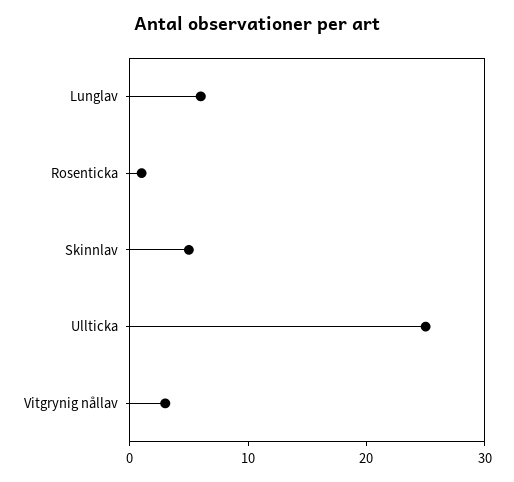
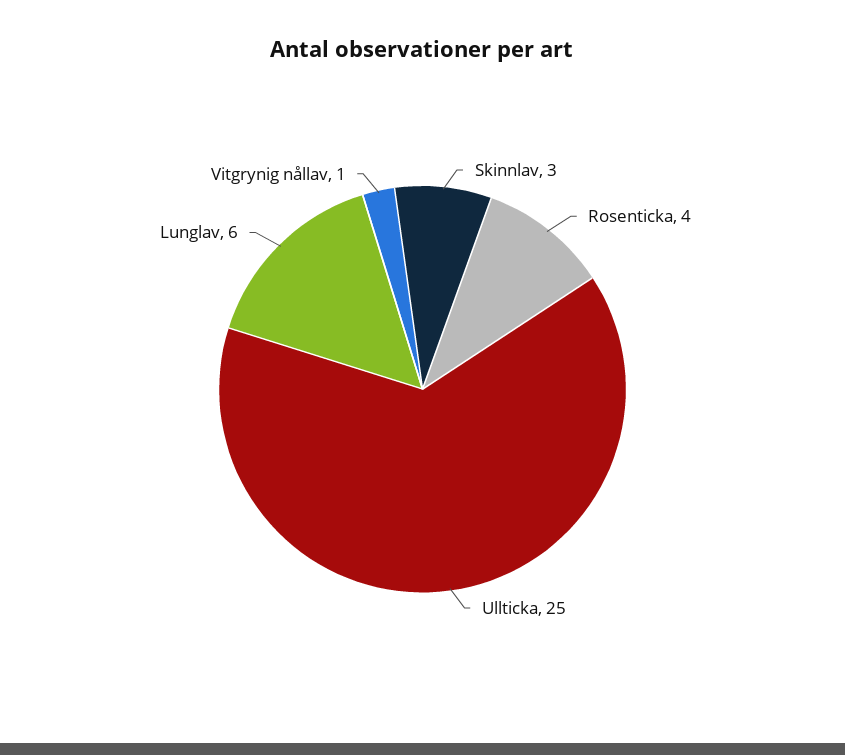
Rosenticka: 1 -> 4
Skinnlav: 5 -> 3
Vitgrynig nållav: 3 -> 1

